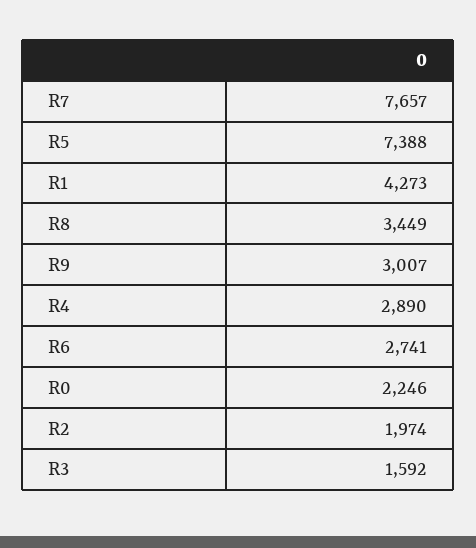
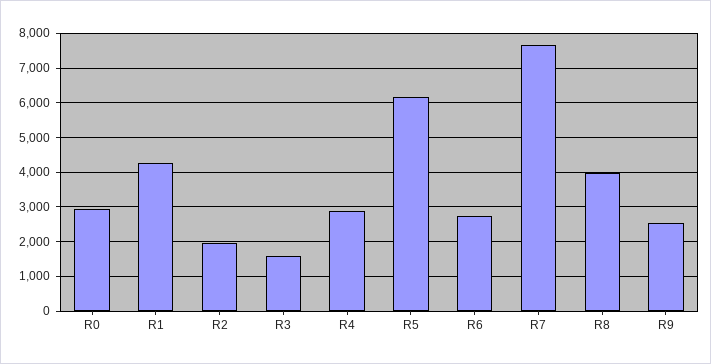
R5: 7388 -> 6200
R8: 3449 -> 4000
R9: 3007 -> 2600
R0: 2246 -> 3000

